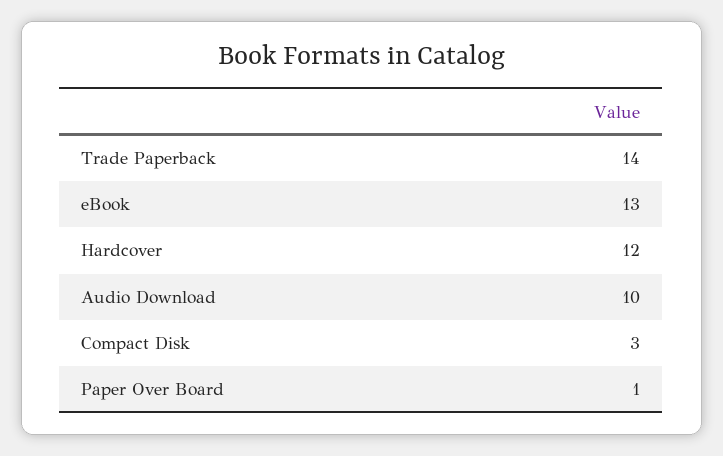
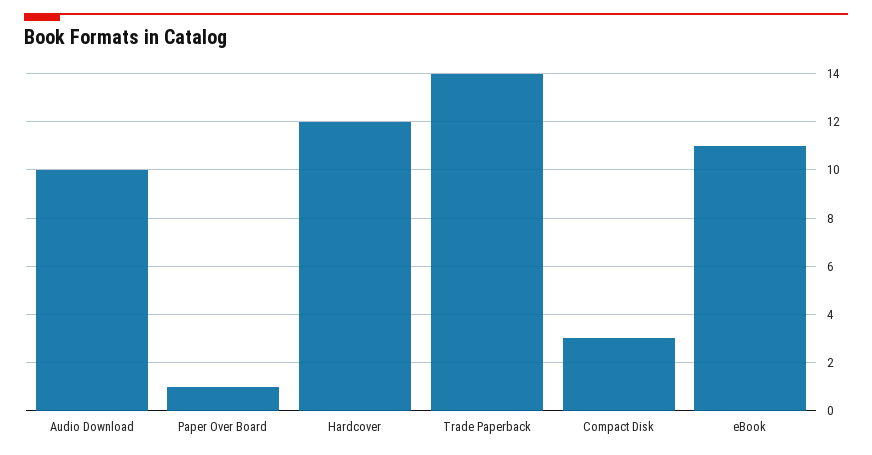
eBook: 13 -> 11

